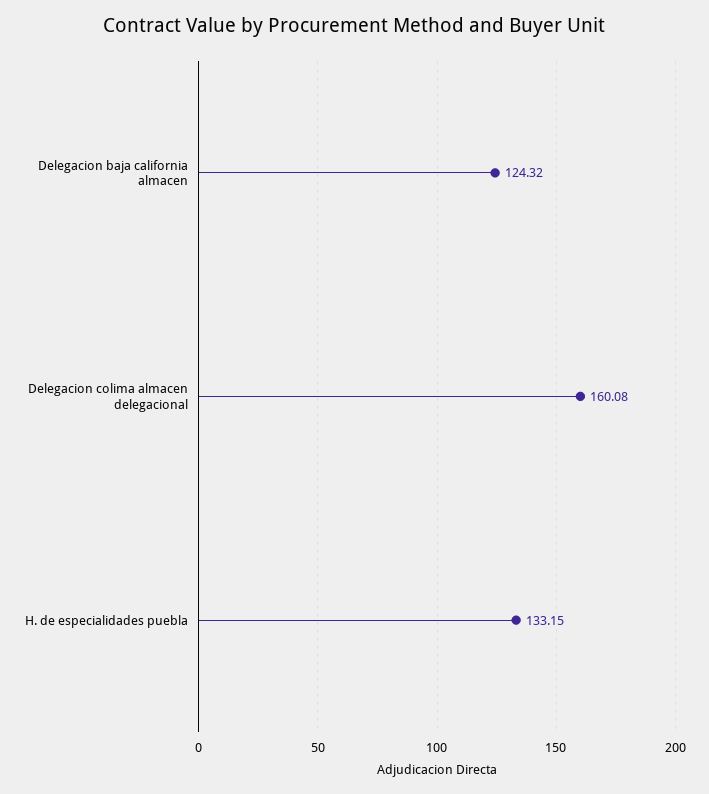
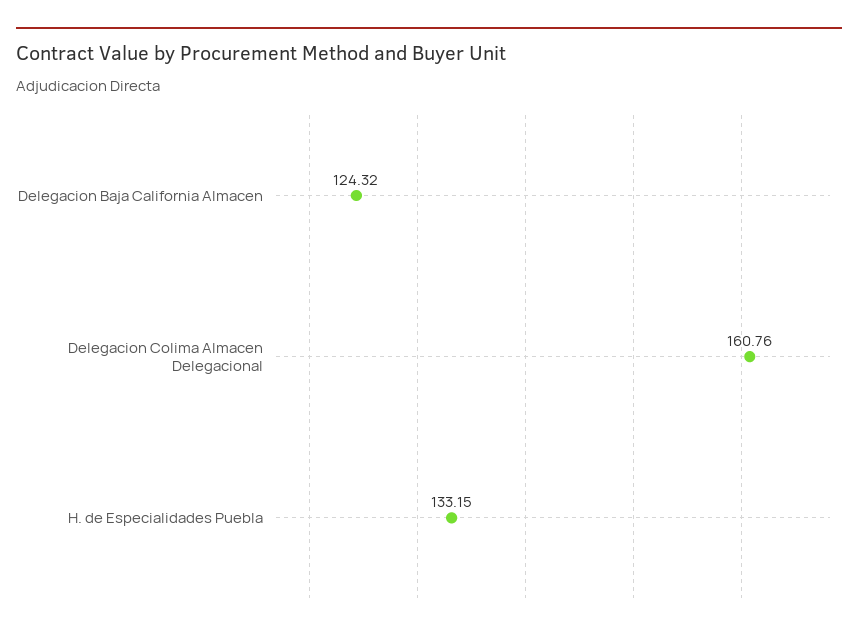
Delegacion colima almacen delegacional: 160.08 -> 160.76

